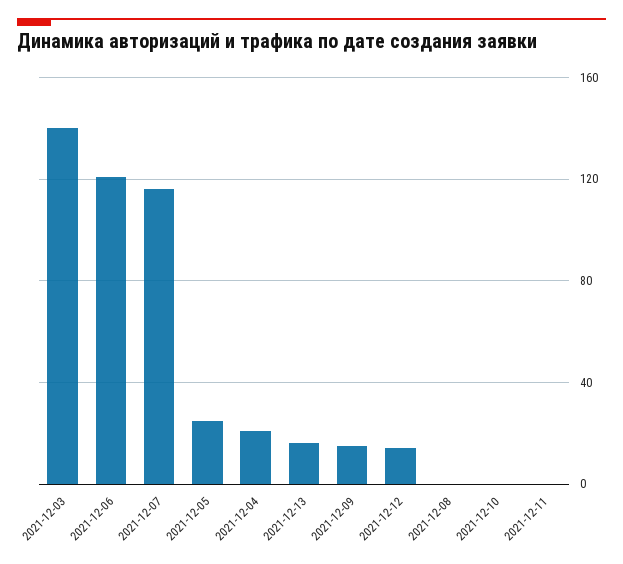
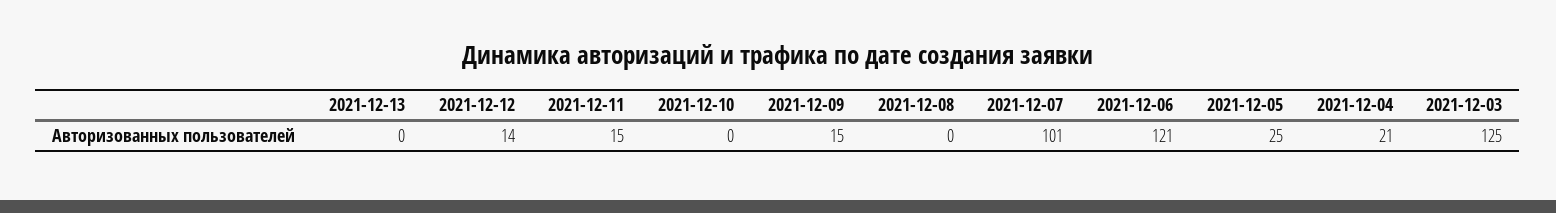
2021-12-03: 140 -> 125
2021-12-07: 115 -> 101
2021-12-13: 15 -> 0
2021-12-11: 0 -> 15

